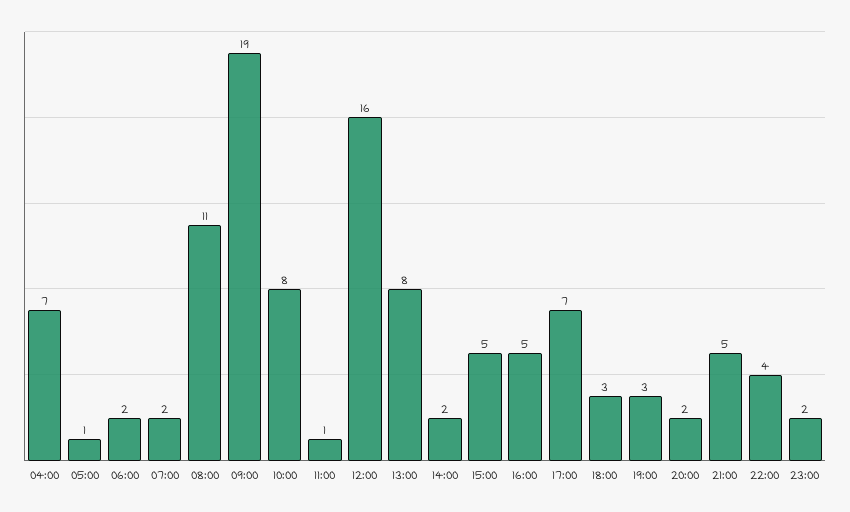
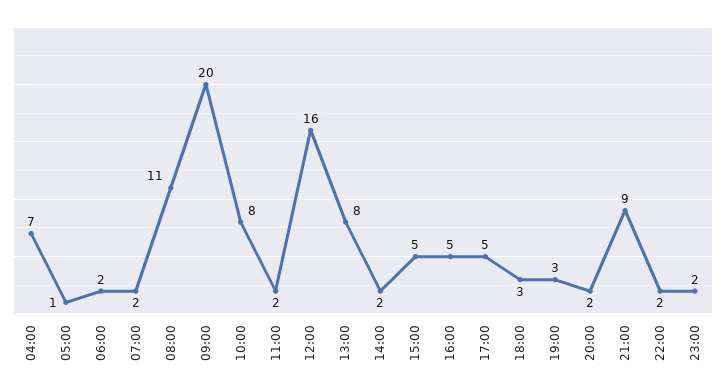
09:00: 19 -> 20
11:00: 1 -> 2
17:00: 7 -> 5
21:00: 5 -> 9
22:00: 4 -> 2

